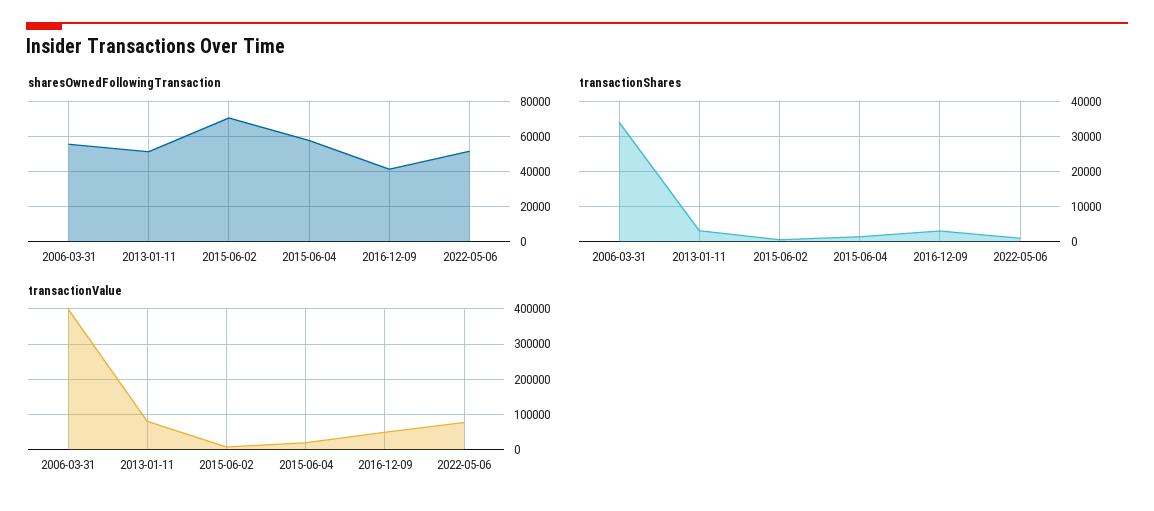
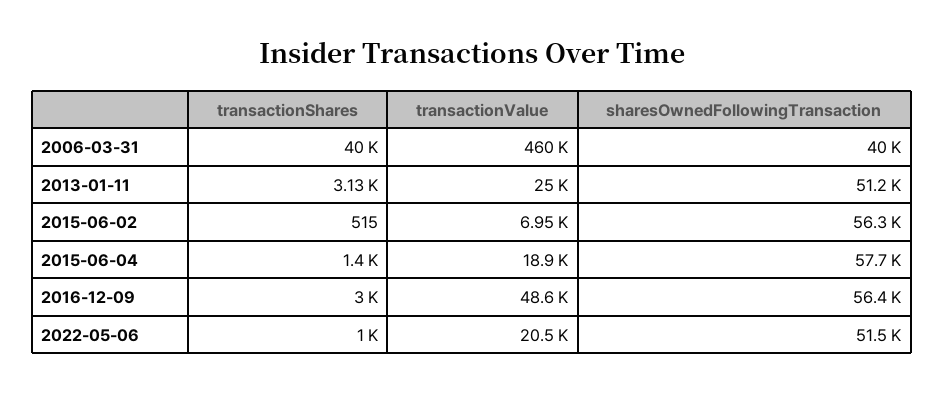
sharesOwnedFollowingTransaction, 2006-03-31: 55000 -> 40000
sharesOwnedFollowingTransaction, 2015-06-02: 70000 -> 56300
sharesOwnedFollowingTransaction, 2016-12-09: 40000 -> 56400
transactionShares, 2006-03-31: 34000 -> 40000
transactionValue, 2006-03-31: 400000 -> 460000
transactionValue, 2013-01-11: 80000 -> 25000
transactionValue, 2022-05-06: 80000 -> 20500

